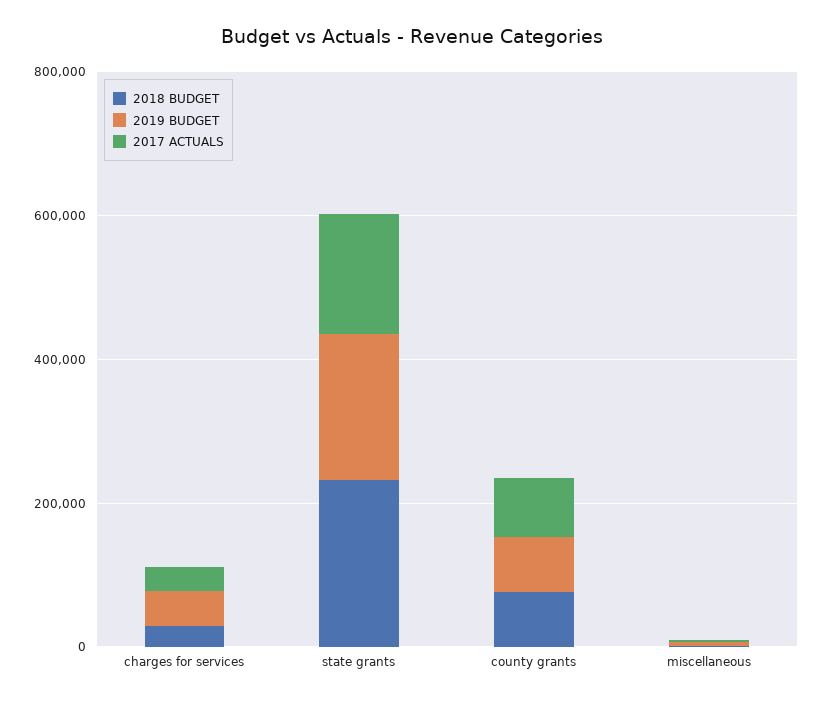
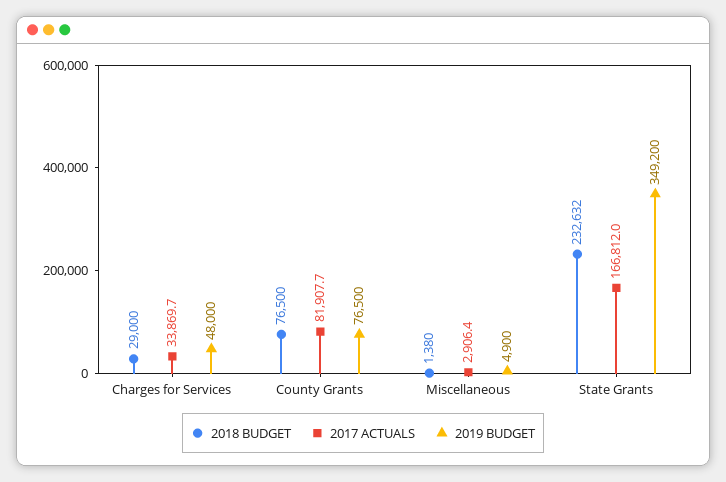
2019 BUDGET, state grants: 200000 -> 349200

